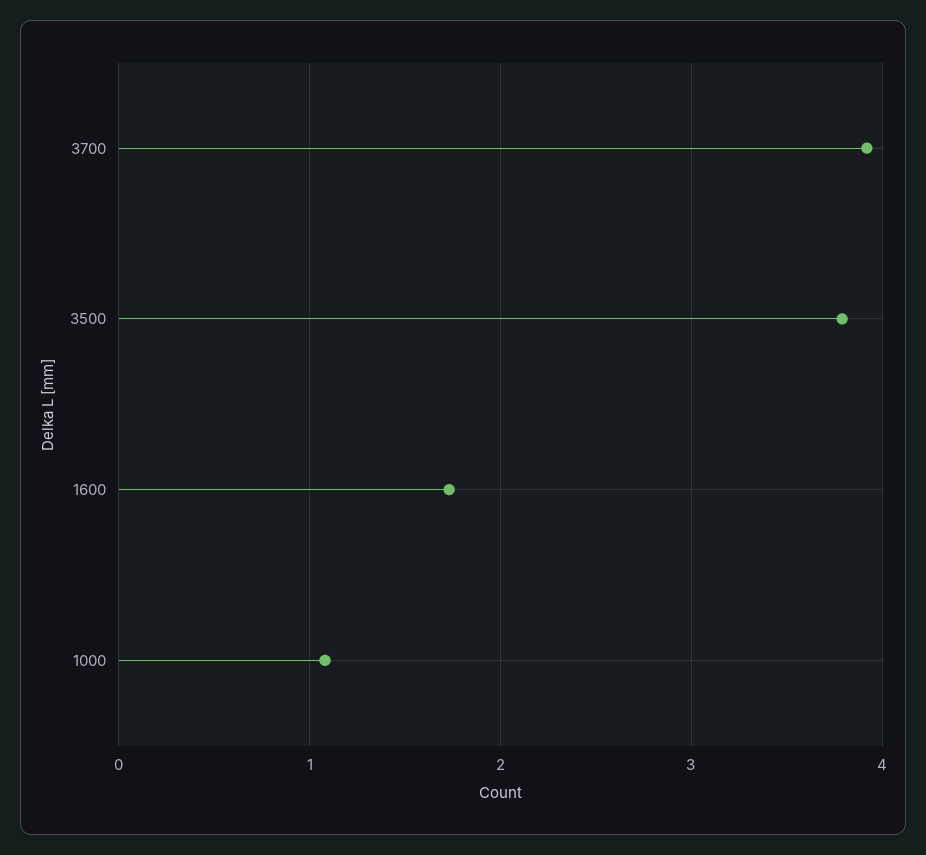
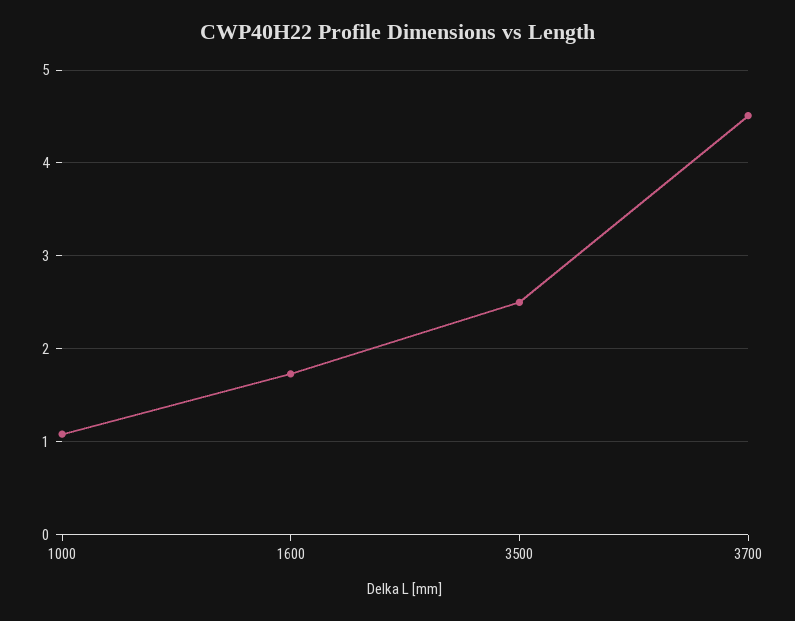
3700: 3.9 -> 4.5
3500: 3.8 -> 2.5

